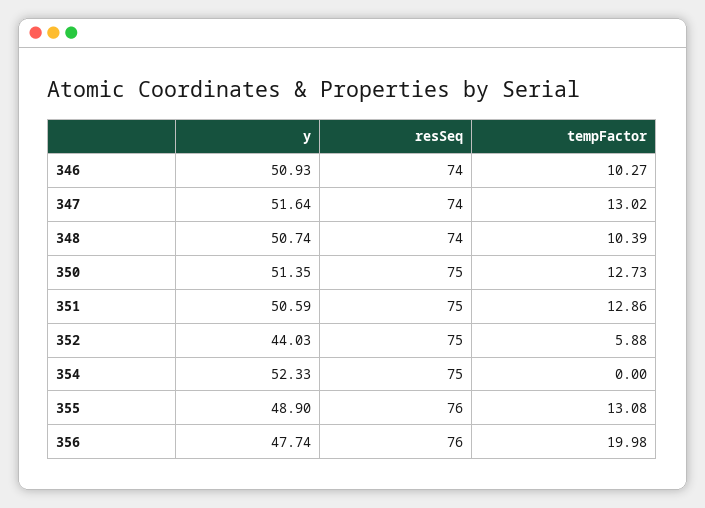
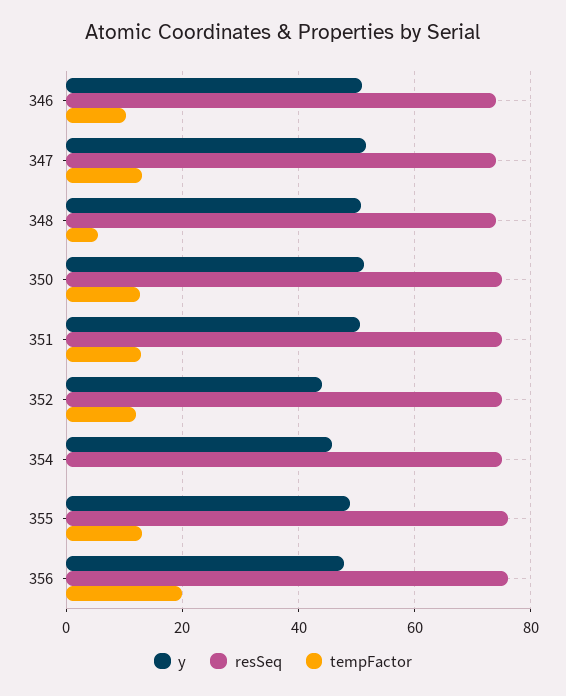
tempFactor, 348: 10.39 -> 6
tempFactor, 352: 5.88 -> 12
y, 354: 52.33 -> 46

